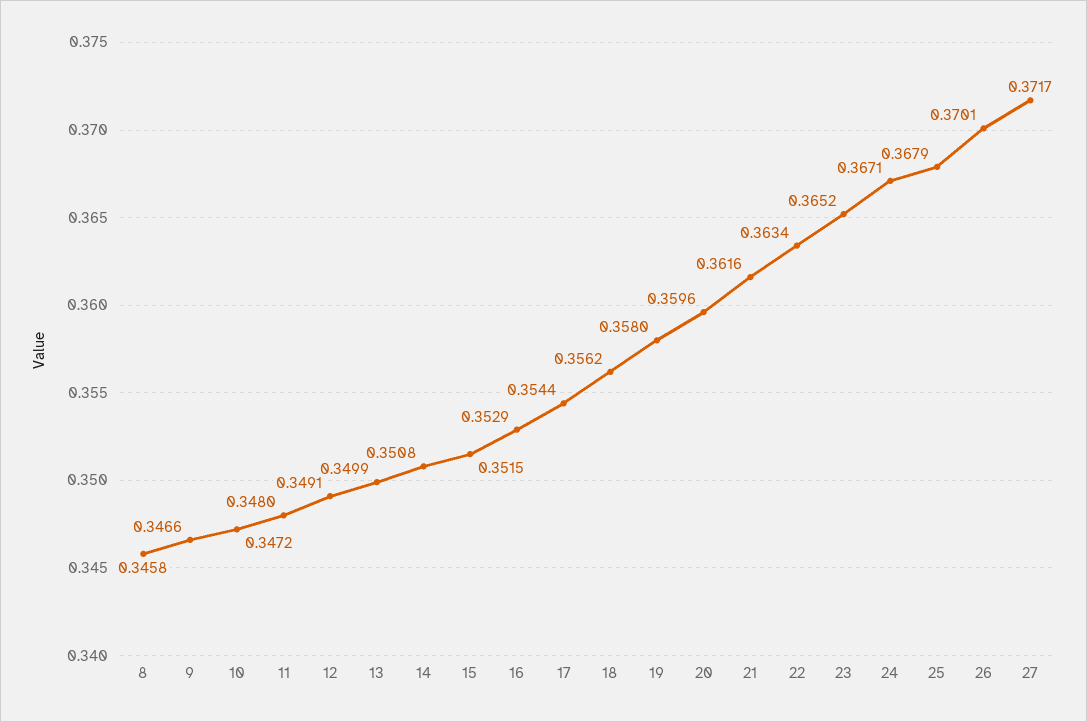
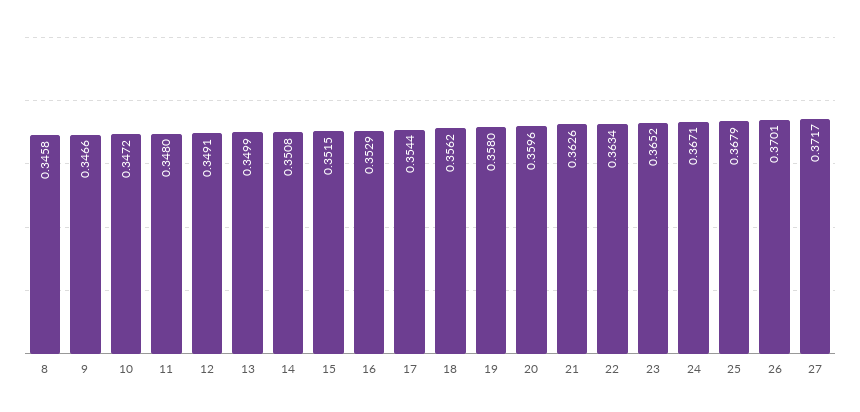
21: 0.3616 -> 0.3626

